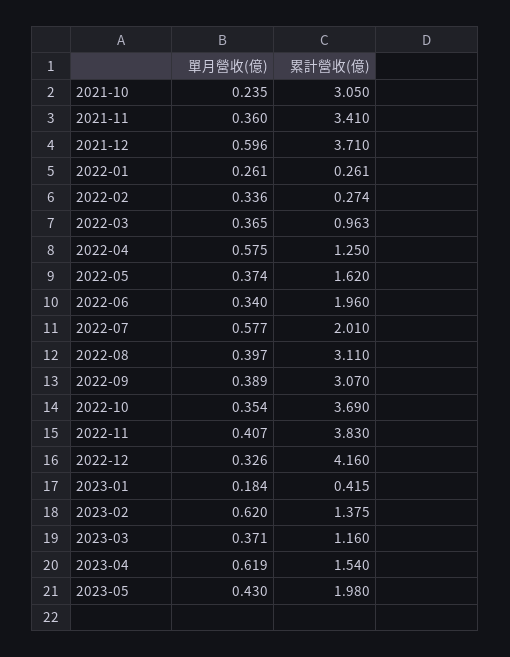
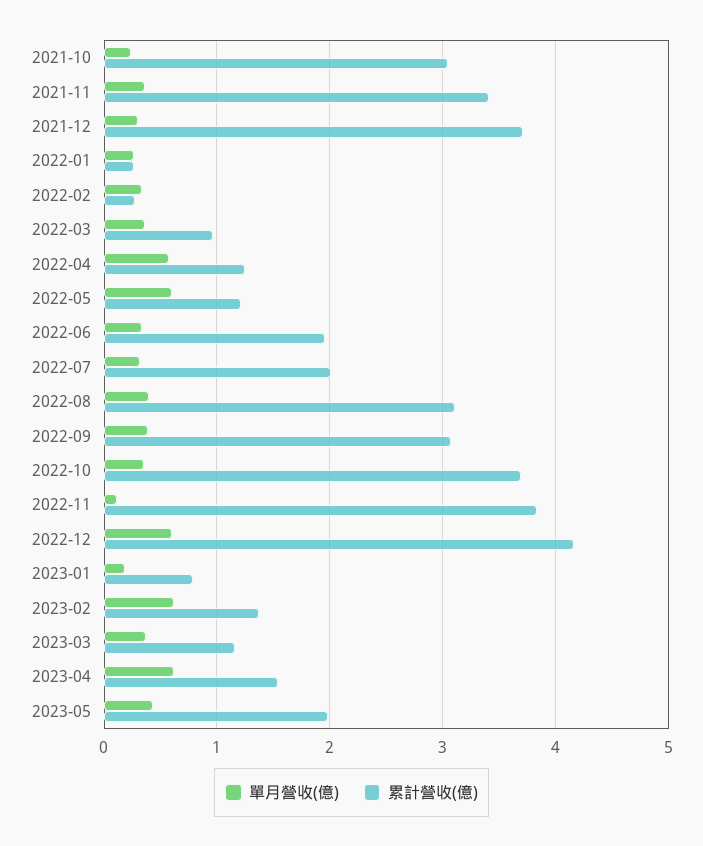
單月營收(億), 2021-12: 0.596 -> 0.3
單月營收(億), 2022-05: 0.374 -> 0.6
累計營收(億), 2022-05: 1.62 -> 1.2
單月營收(億), 2022-07: 0.577 -> 0.3
單月營收(億), 2022-11: 0.407 -> 0.1
單月營收(億), 2022-12: 0.326 -> 0.6
累計營收(億), 2023-01: 0.415 -> 0.8

